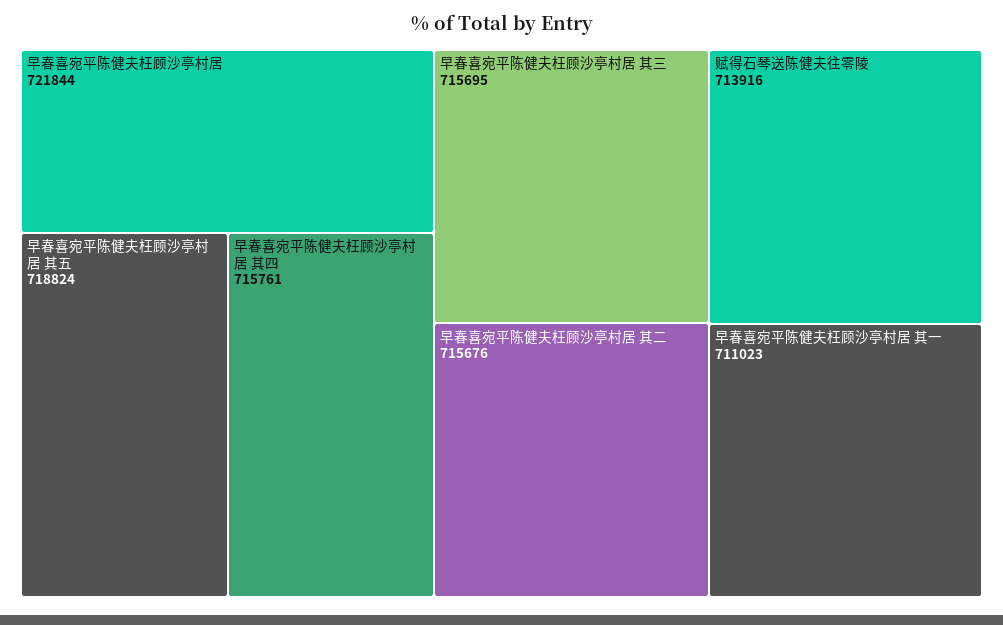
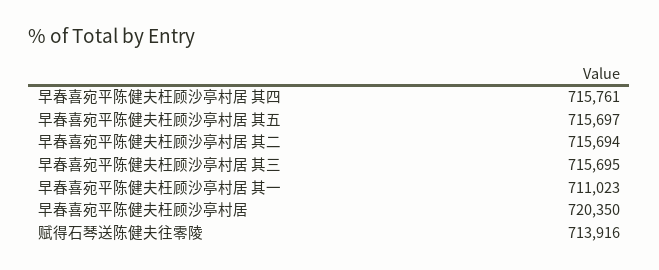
早春喜宛平陈健夫枉顾沙亭村居: 721844 -> 720350
早春喜宛平陈健夫枉顾沙亭村居 其五: 718824 -> 715697
早春喜宛平陈健夫枉顾沙亭村居 其二: 715676 -> 715694

